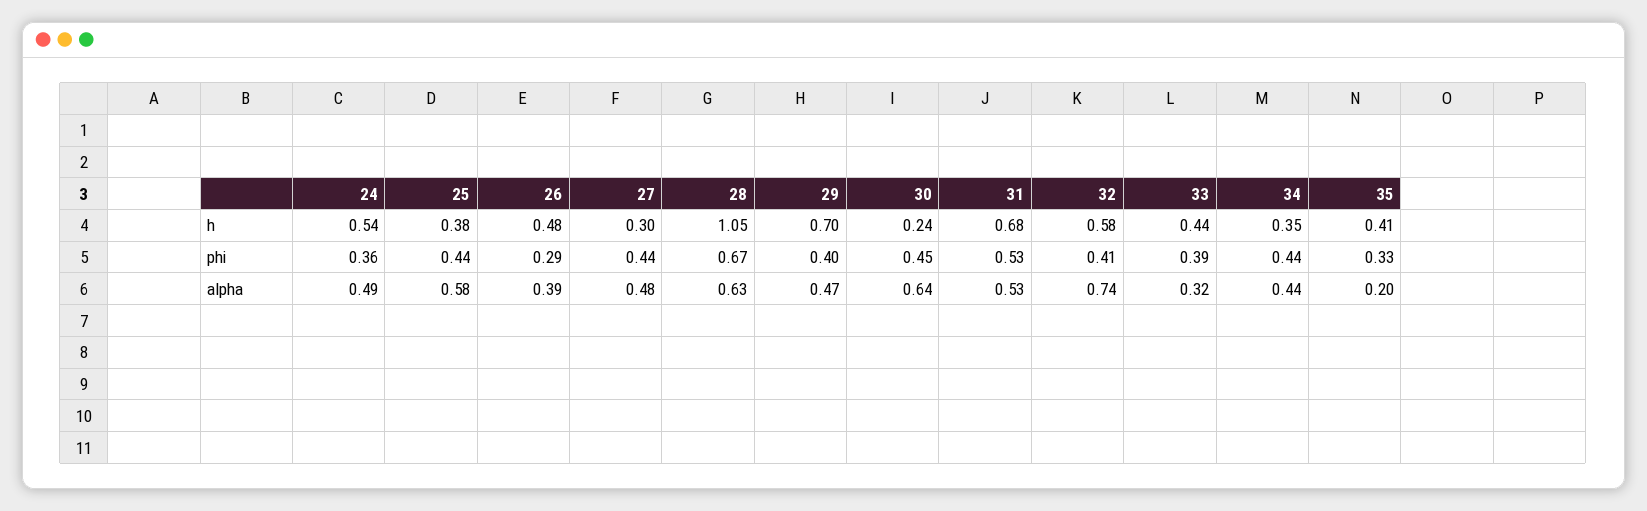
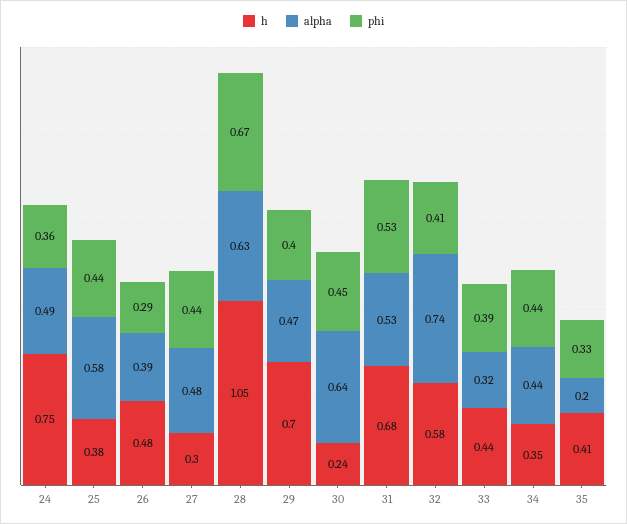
h, 24: 0.54 -> 0.75

